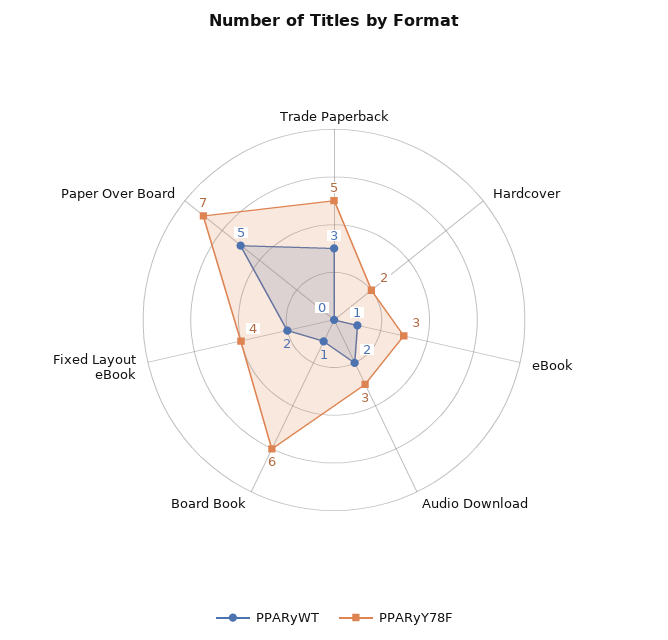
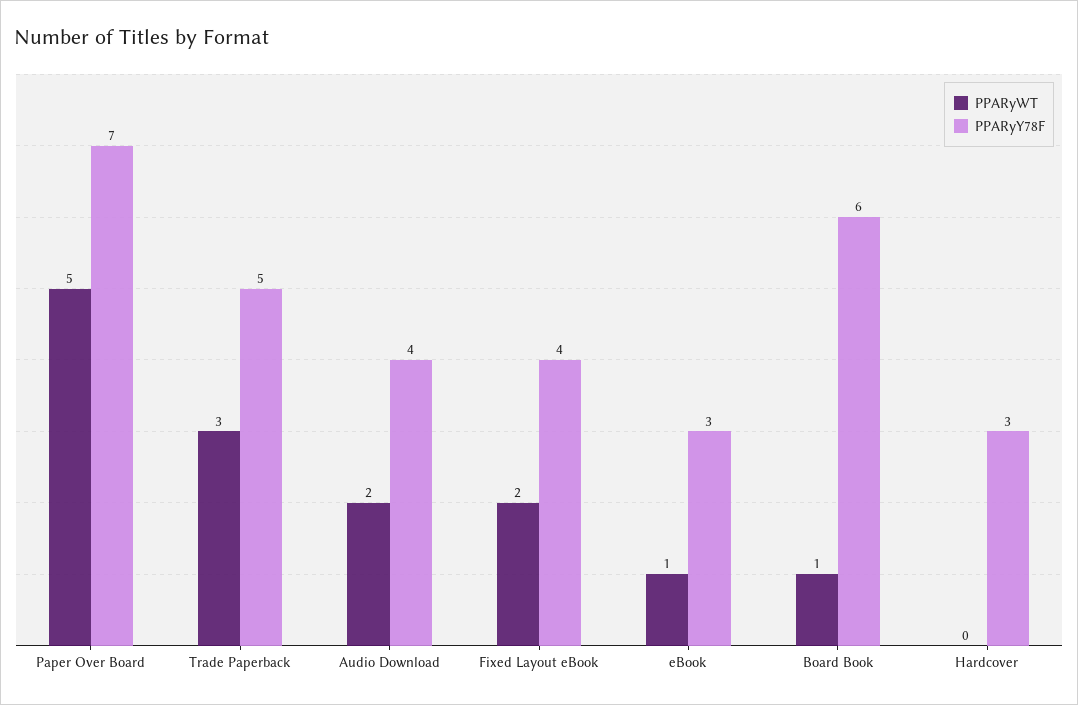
PPARyY78F, Hardcover: 2 -> 3
PPARyY78F, Audio Download: 3 -> 4

